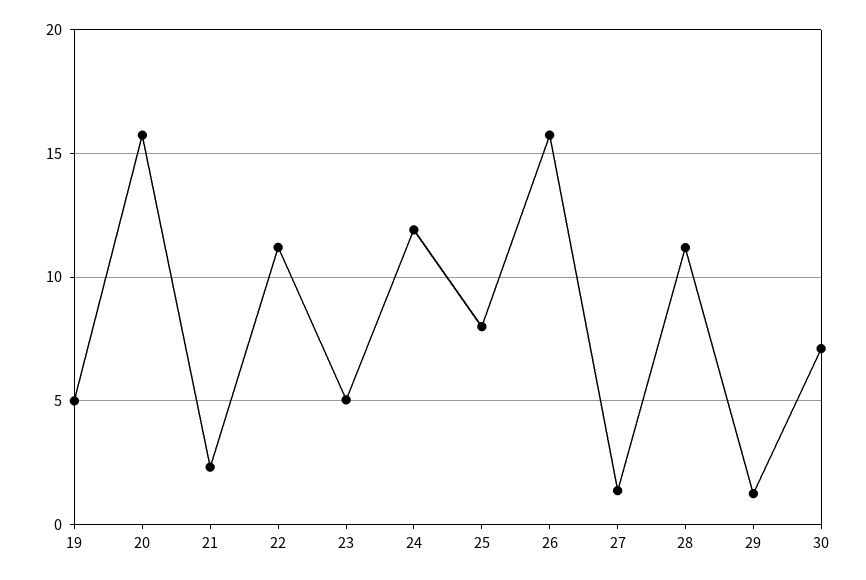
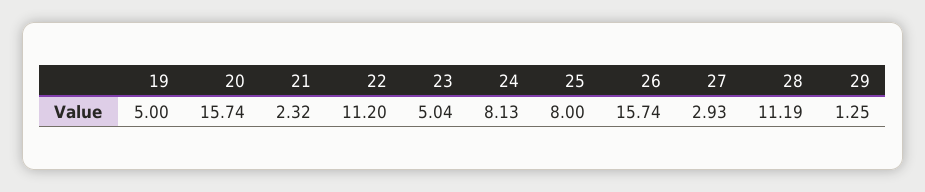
24: 12 -> 8.13
27: 1.5 -> 2.93
30: 7 -> none

